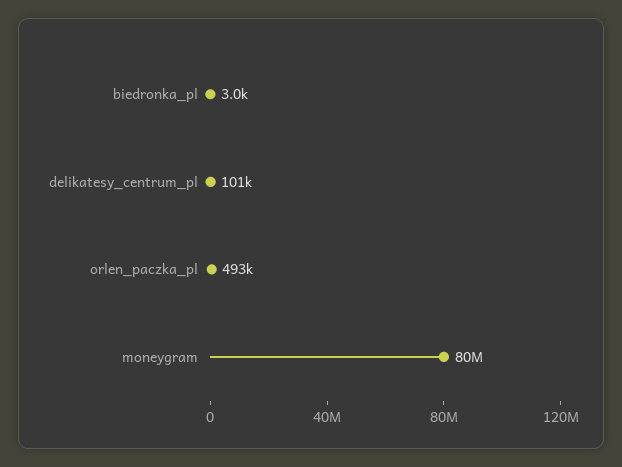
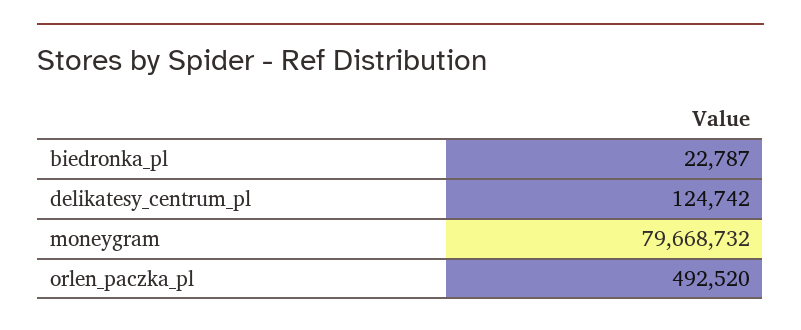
biedronka_pl: 3000 -> 22787
delikatesy_centrum_pl: 101000 -> 124742

